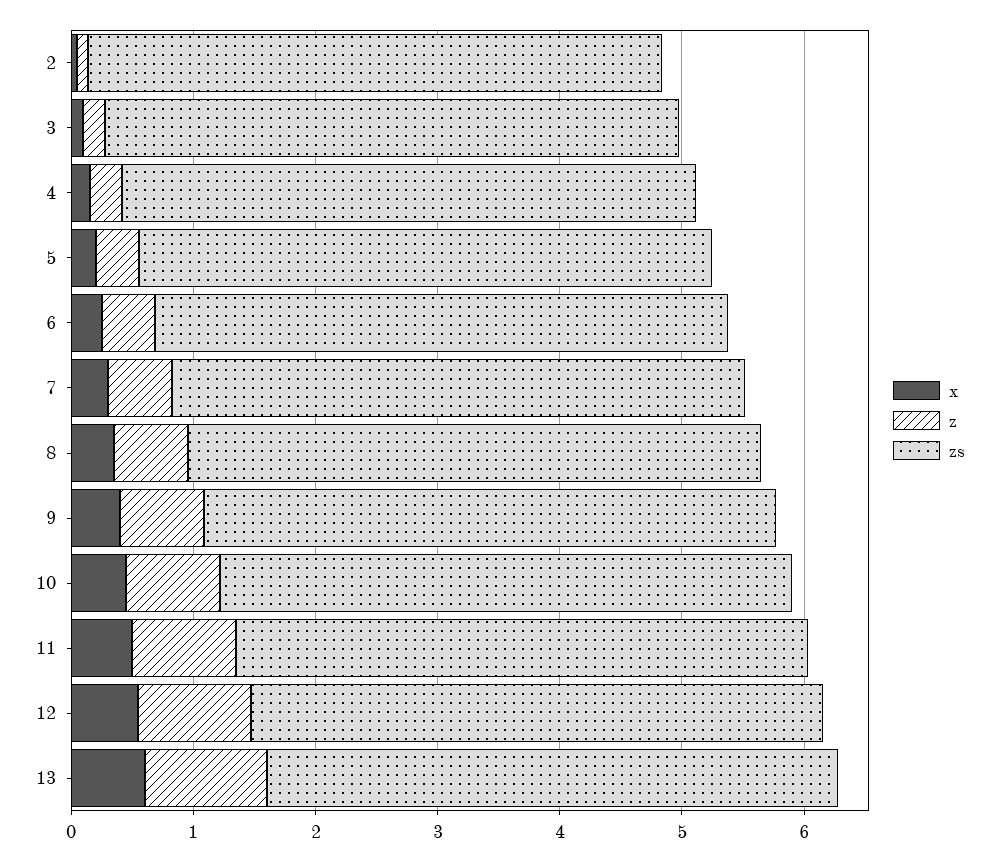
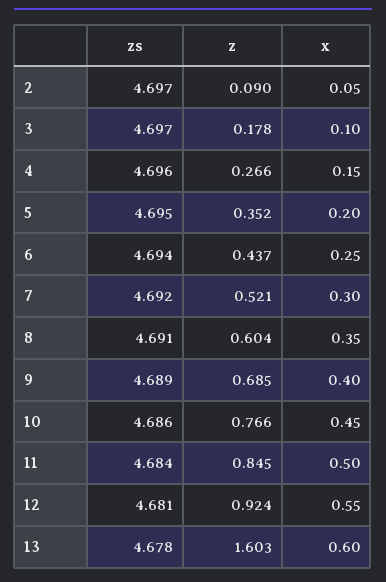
z, 13: 1 -> 1.603

